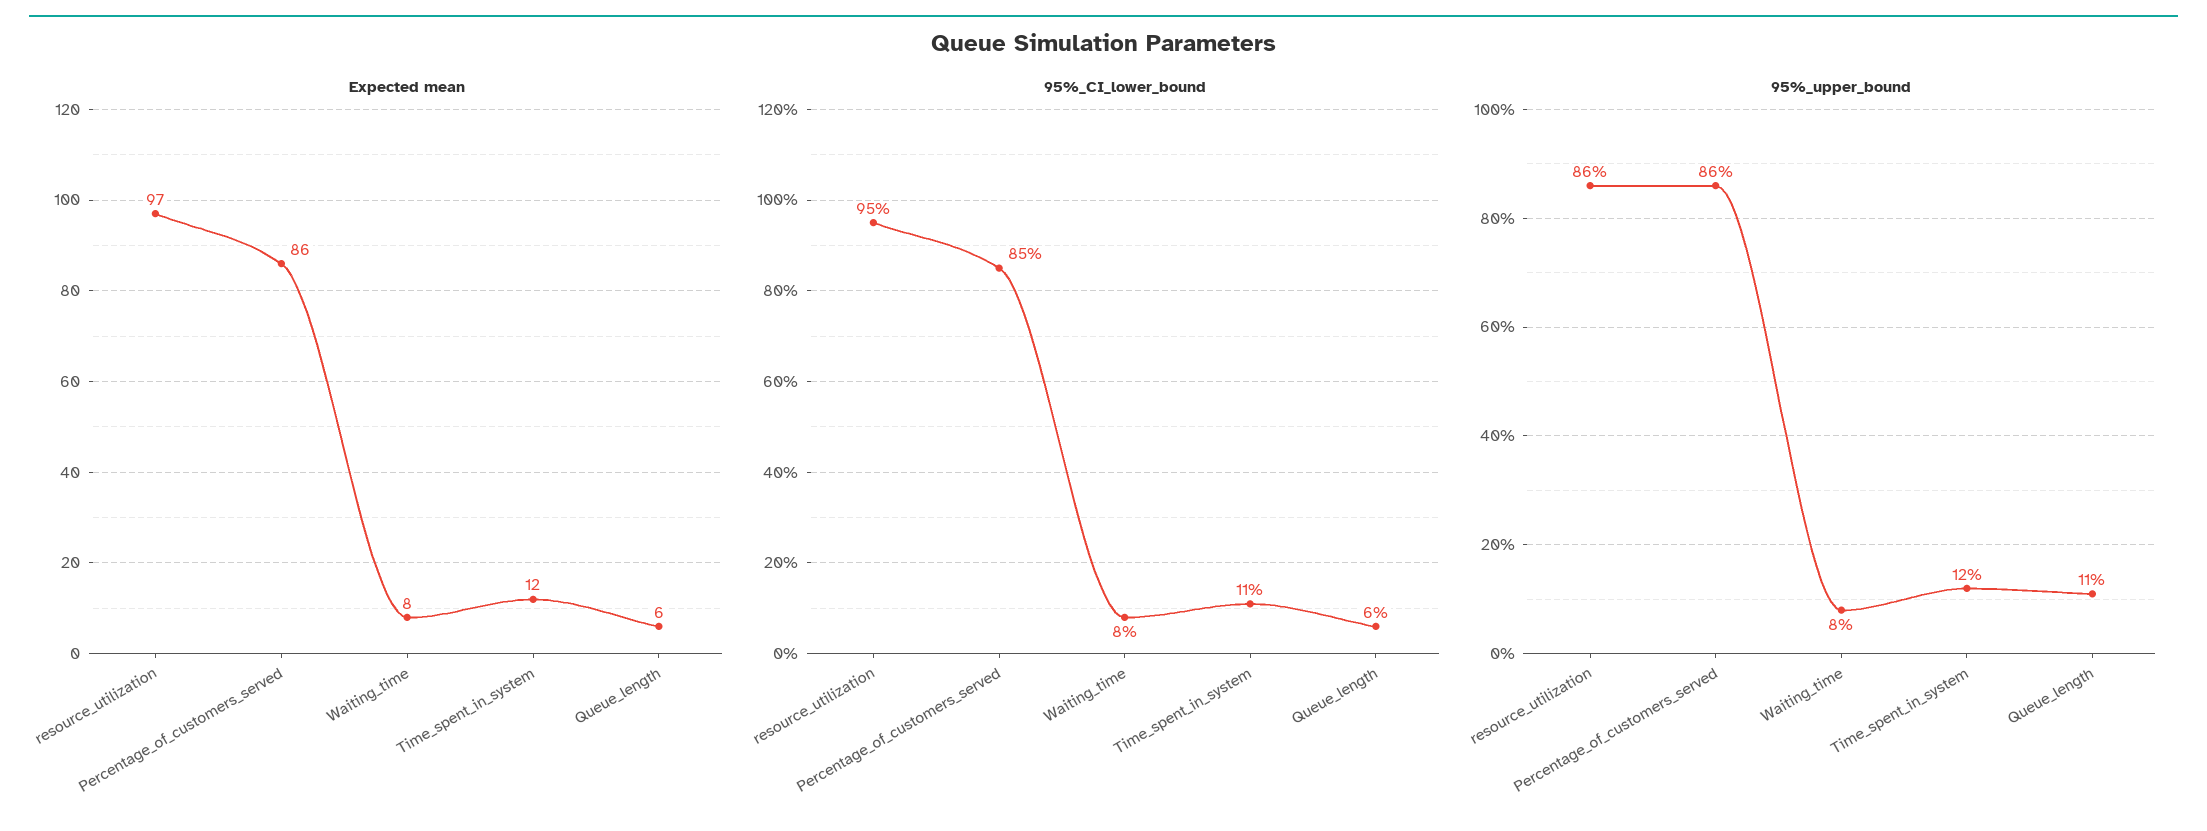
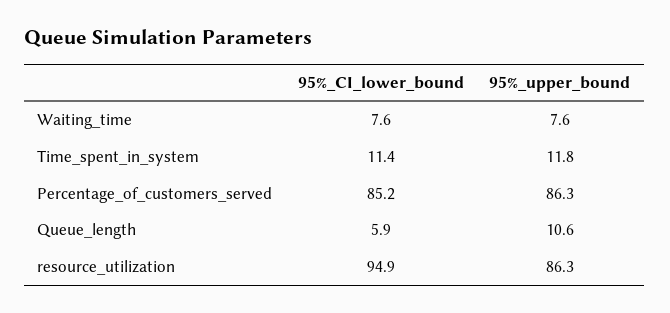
Expected mean, resource_utilization: 97 -> none
Expected mean, Percentage_of_customers_served: 86 -> none
Expected mean, Waiting_time: 8 -> none
Expected mean, Time_spent_in_system: 12 -> none
Expected mean, Queue_length: 6 -> none

